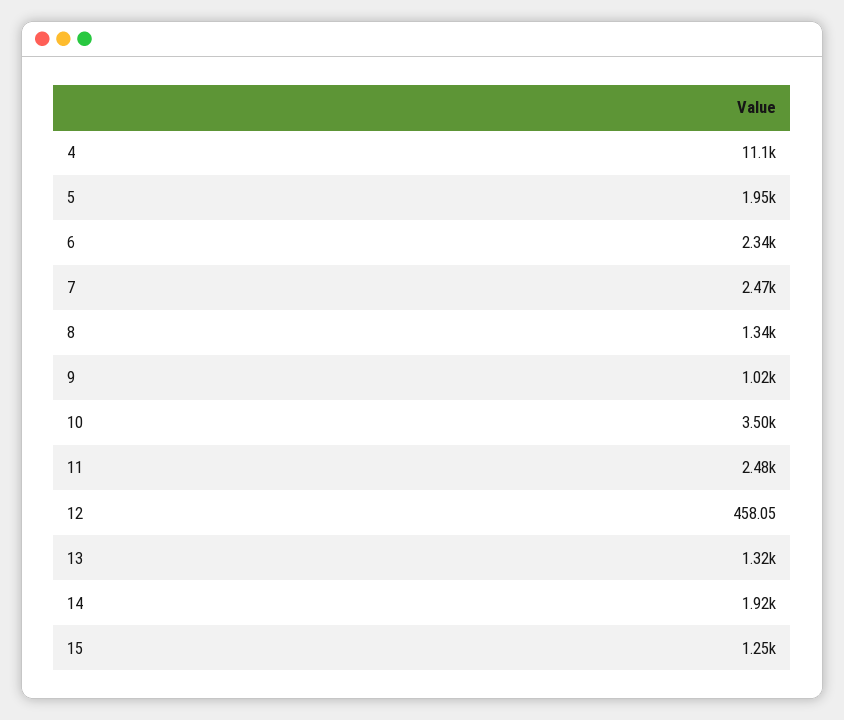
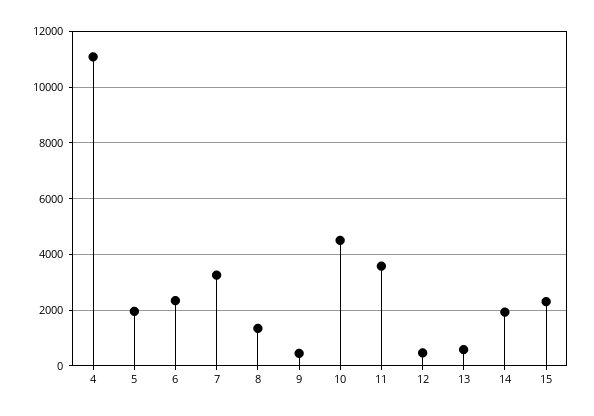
7: 2470 -> 3250
9: 1020 -> 500
10: 3500 -> 4500
11: 2480 -> 3500
13: 1320 -> 500
15: 1250 -> 2250

